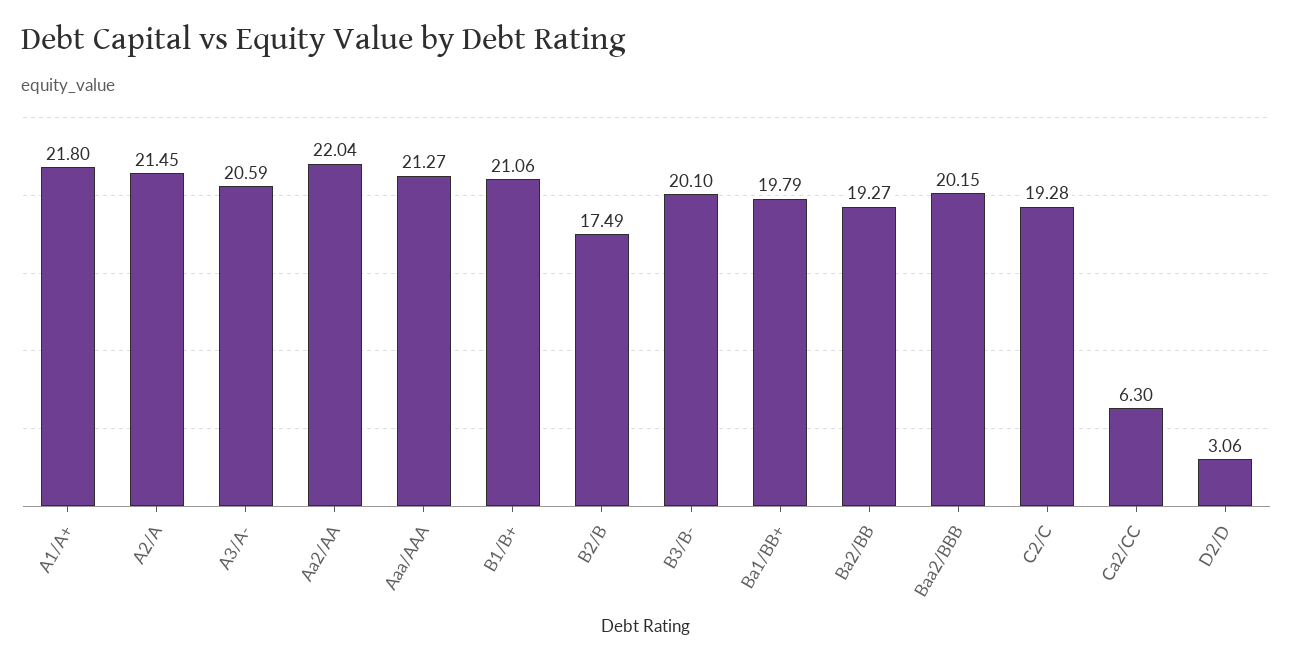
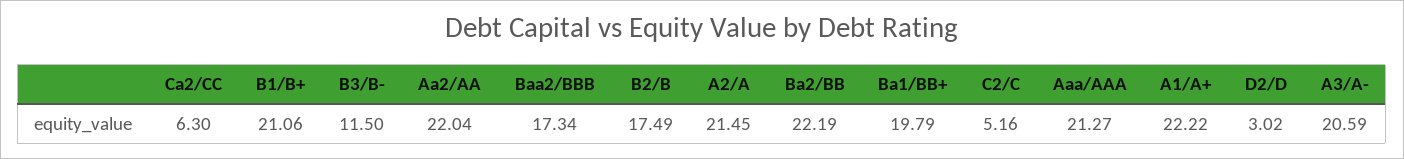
A1/A+: 21.8 -> 22.22
B3/B-: 20.1 -> 11.5
Ba2/BB: 19.27 -> 22.19
Baa2/BBB: 20.15 -> 17.34
C2/C: 19.28 -> 5.16
D2/D: 3.06 -> 3.02

